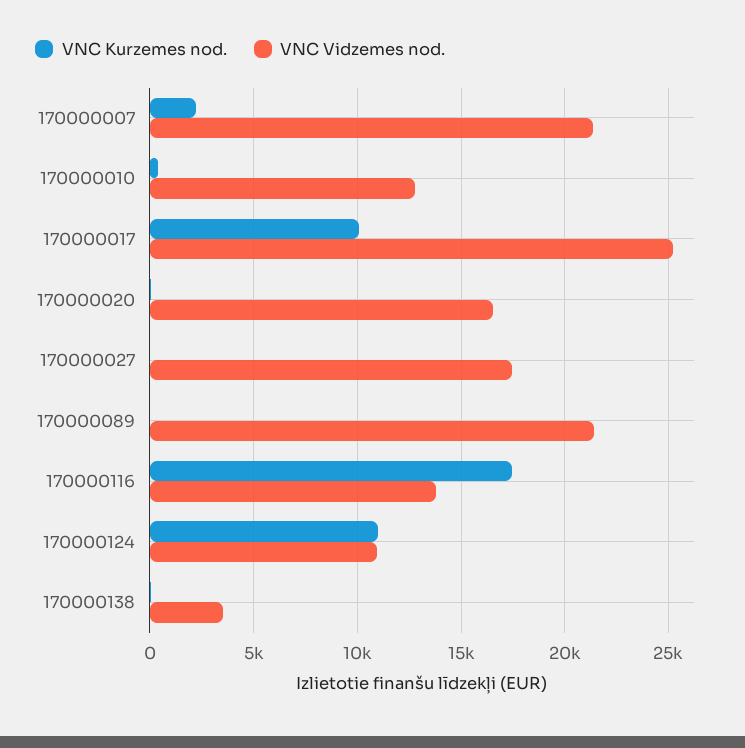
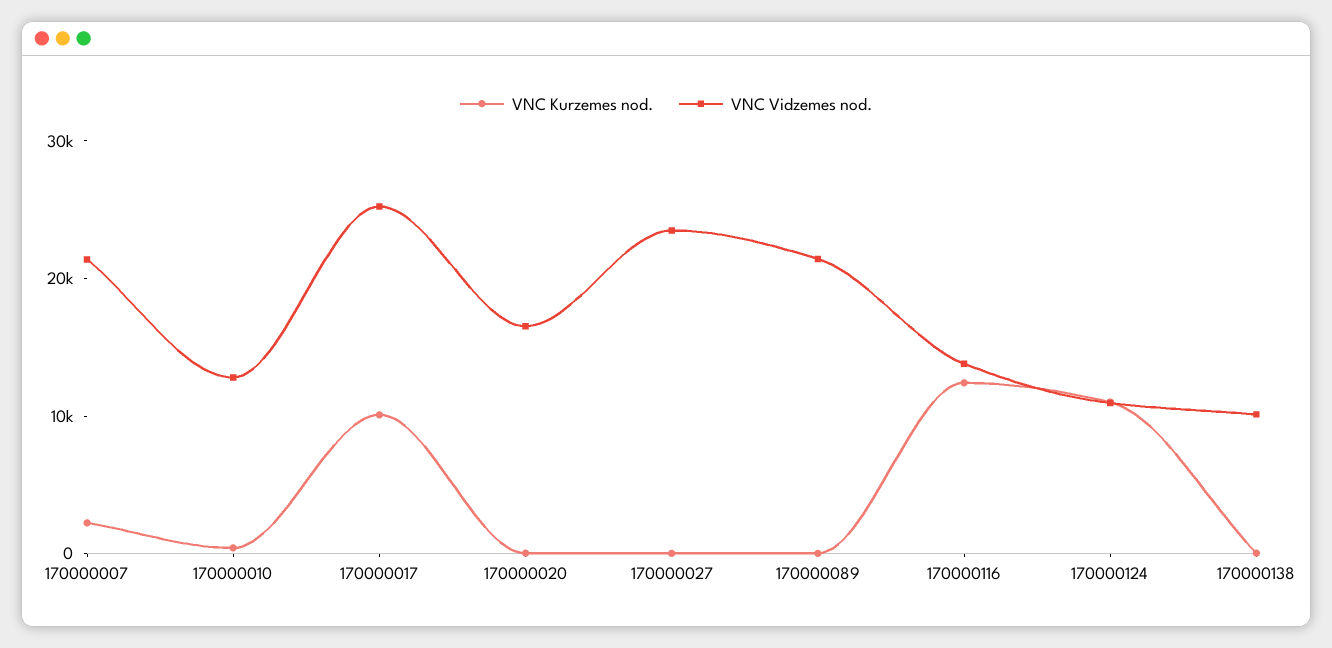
VNC Vidzemes nod., 170000027: 17500 -> 24000
VNC Kurzemes nod., 170000116: 17500 -> 12000
VNC Vidzemes nod., 170000138: 3500 -> 10000

